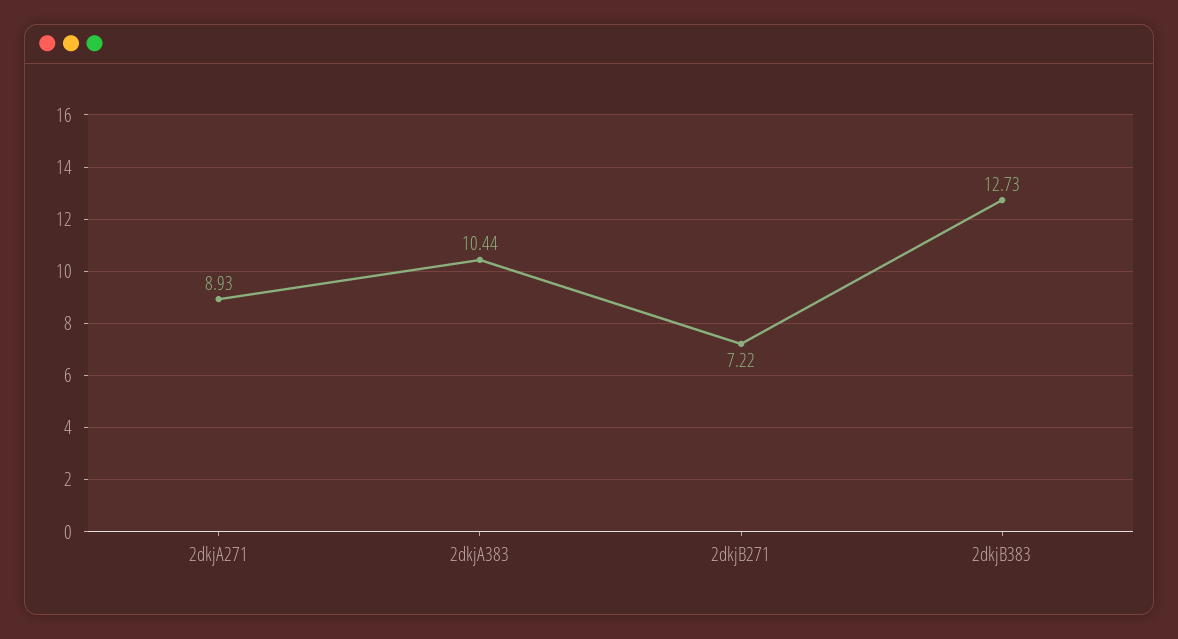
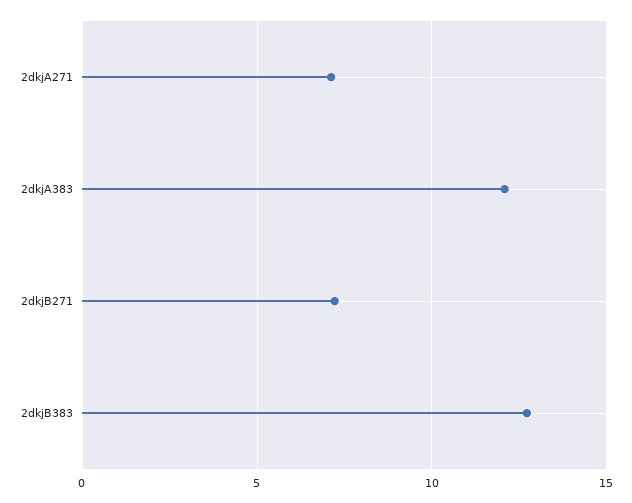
2dkjA271: 8.93 -> 7
2dkjA383: 10.44 -> 12

